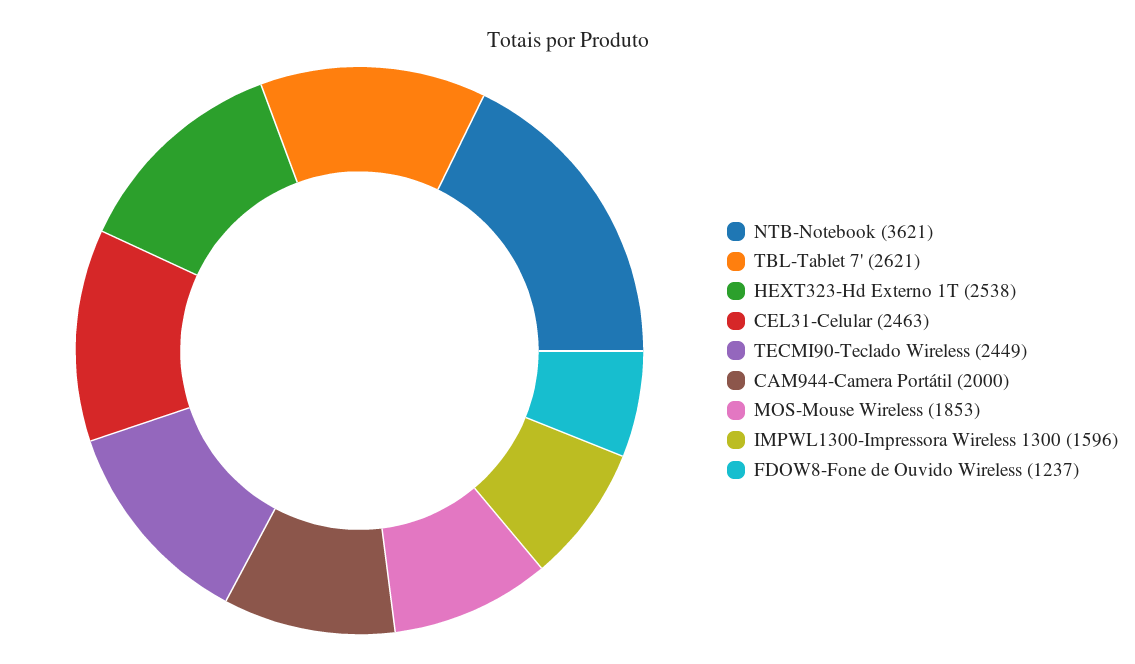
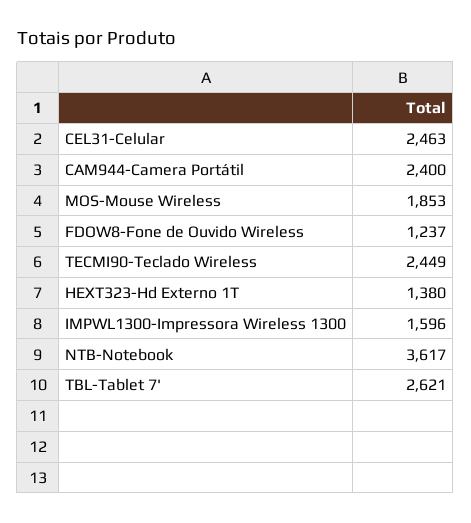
NTB-Notebook: 3621 -> 3617
HEXT323-Hd Externo 1T: 2538 -> 1380
CAM944-Camera Portátil: 2000 -> 2400

